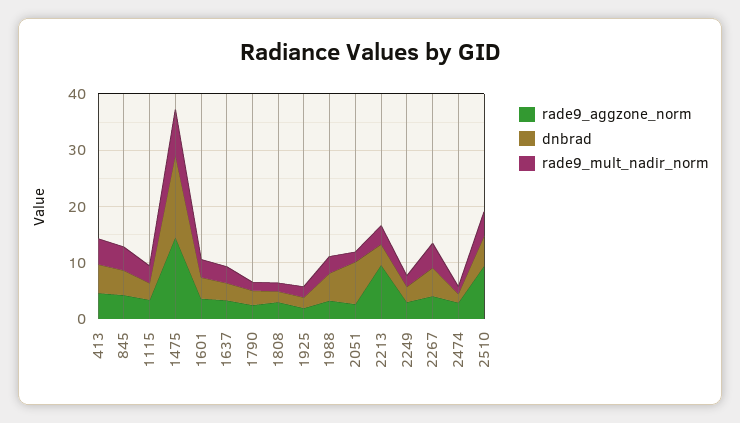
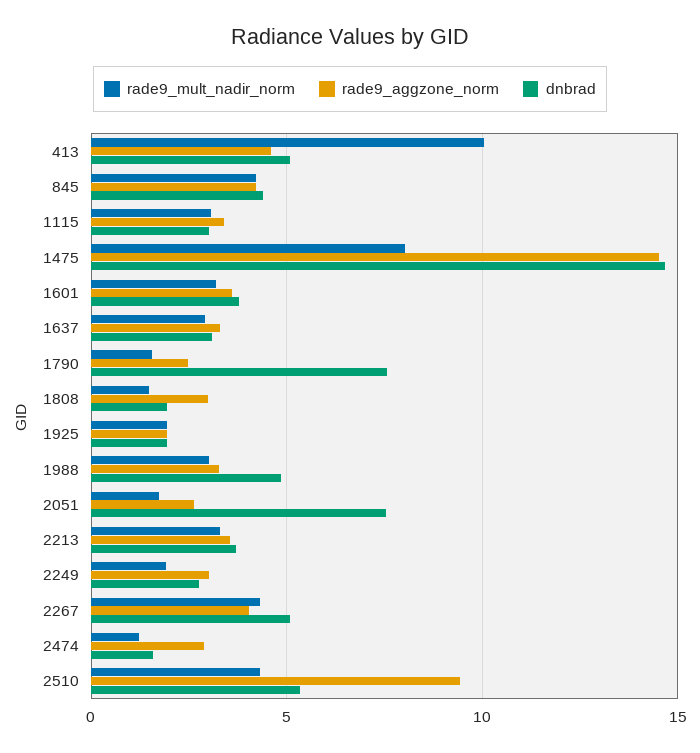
rade9_mult_nadir_norm, 413: 4 -> 10
dnbrad, 1790: 2 -> 7.5
rade9_aggzone_norm, 2213: 10 -> 3.5

